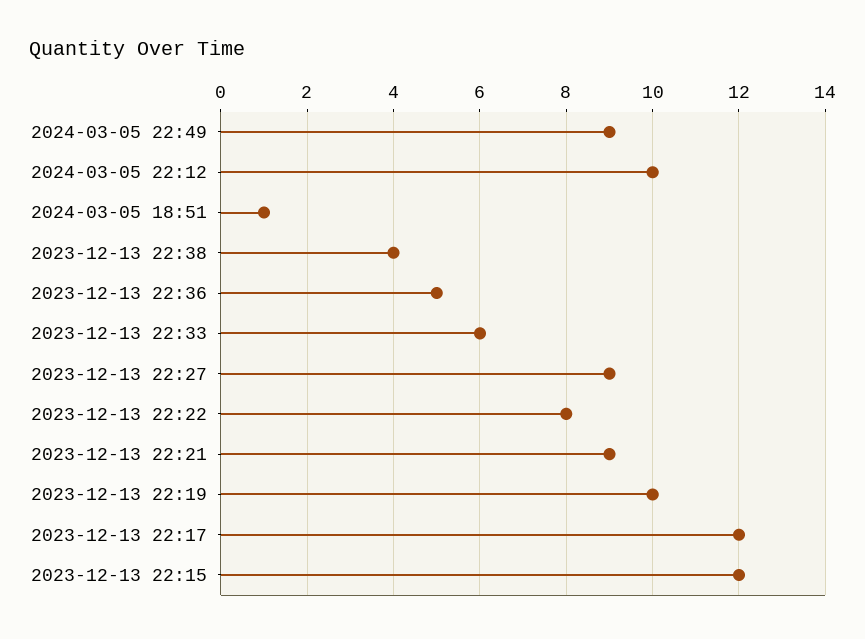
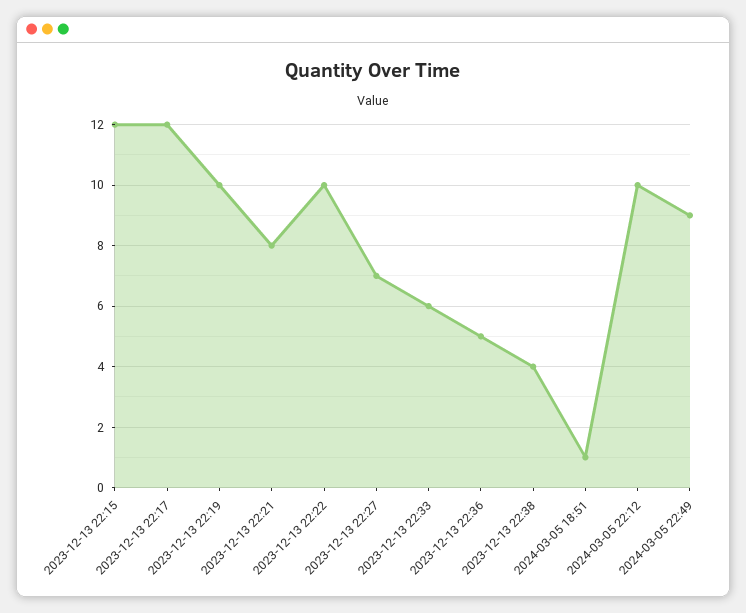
2023-12-13 22:27: 9 -> 7
2023-12-13 22:22: 8 -> 10
2023-12-13 22:21: 9 -> 8

